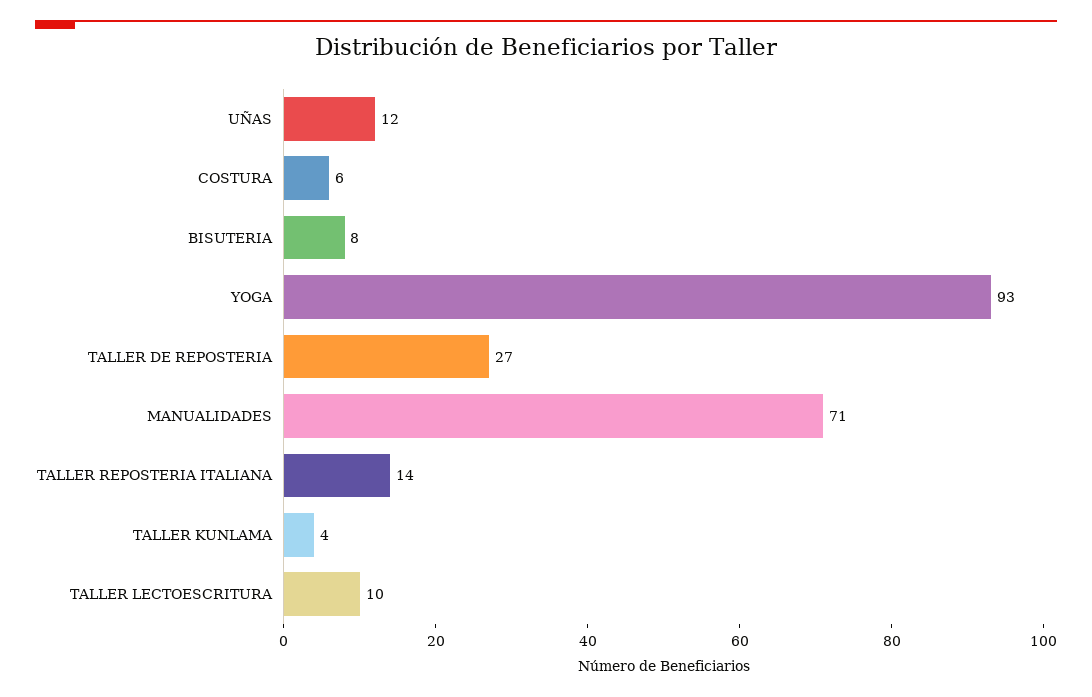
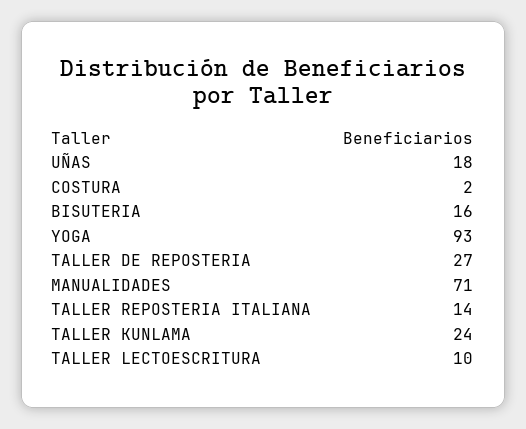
UÑAS: 12 -> 18
COSTURA: 6 -> 2
BISUTERIA: 8 -> 16
TALLER KUNLAMA: 4 -> 24

